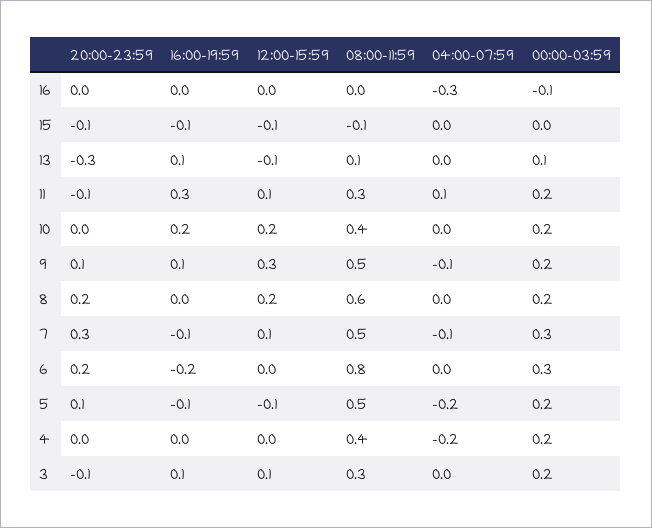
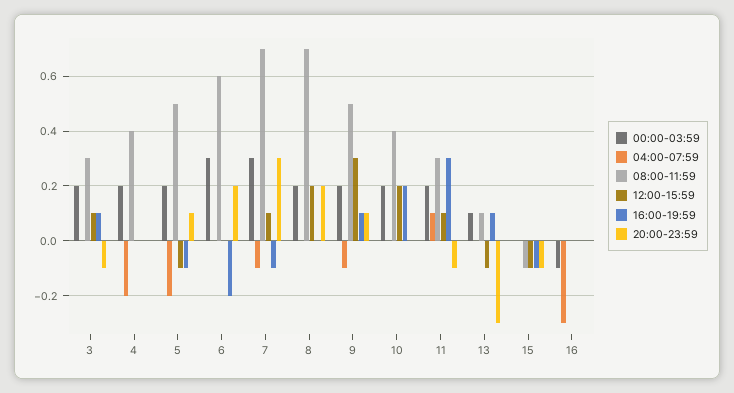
08:00-11:59, 8: 0.6 -> 0.7
08:00-11:59, 7: 0.5 -> 0.7
08:00-11:59, 6: 0.8 -> 0.6

